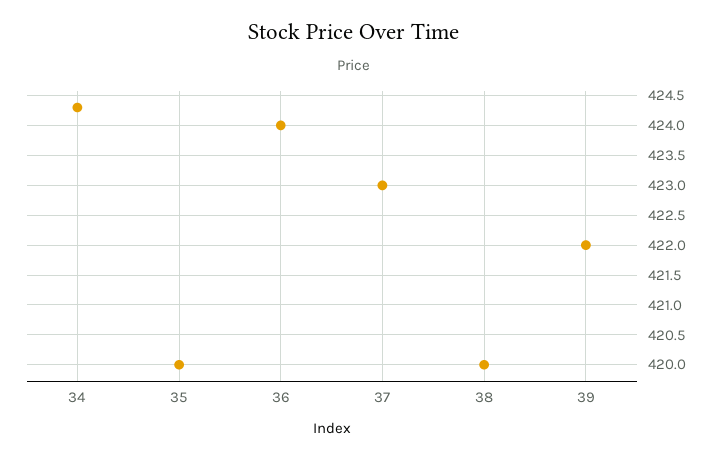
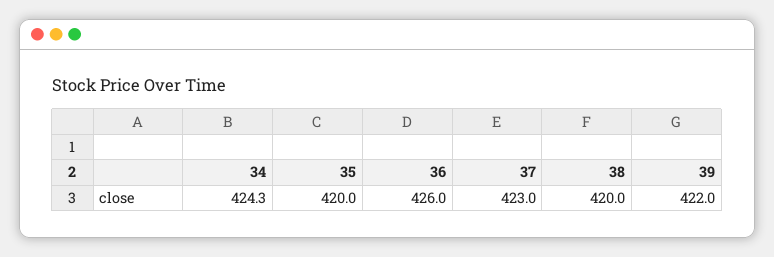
36: 424 -> 426

